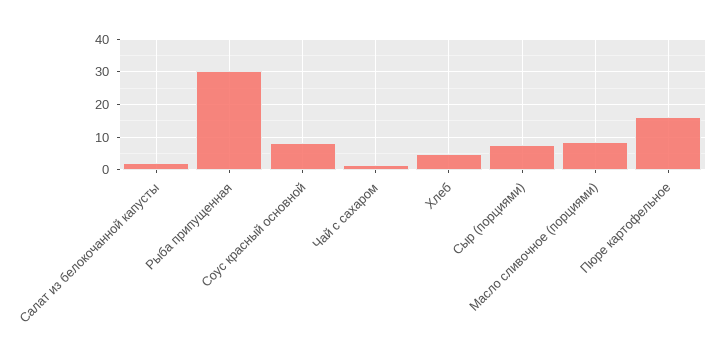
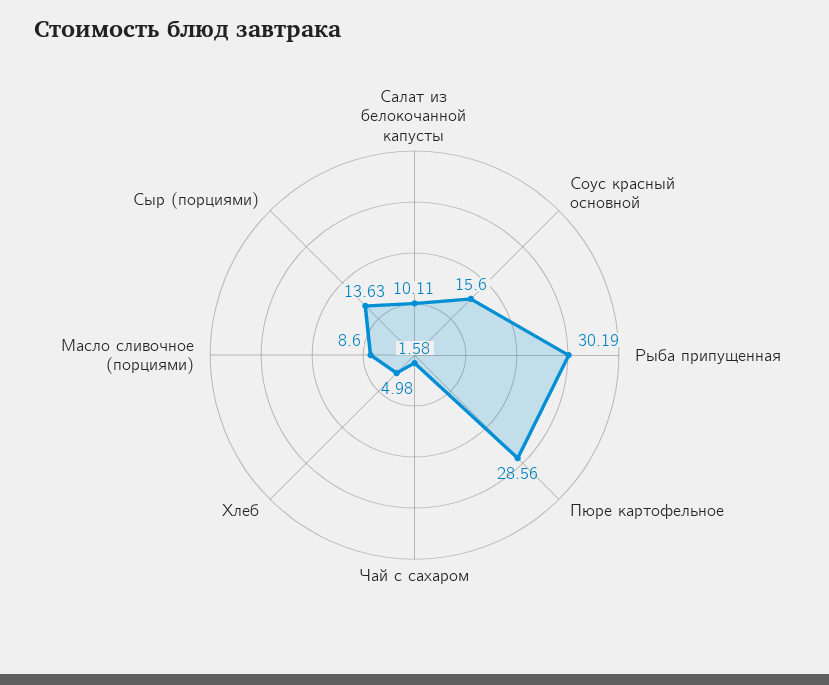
Салат из белокочанной капусты: 2 -> 10.11
Соус красный основной: 8 -> 15.6
Сыр (порциями): 8 -> 13.63
Пюре картофельное: 16 -> 28.56

